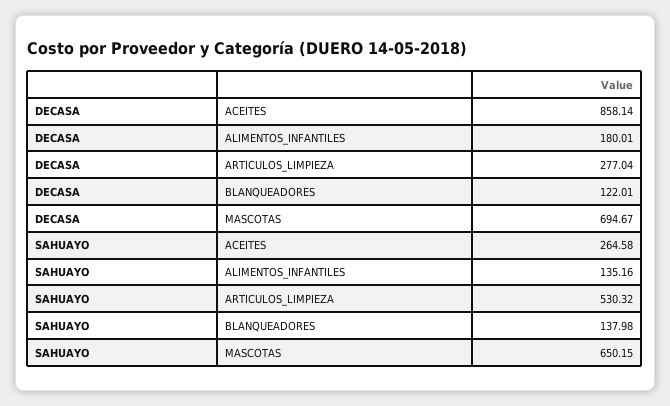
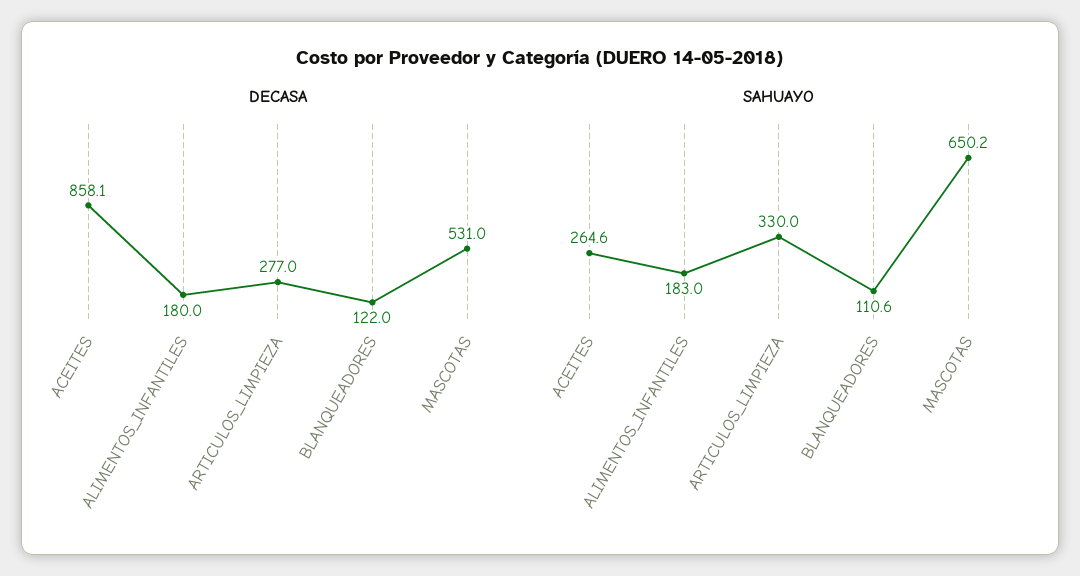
DECASA, MASCOTAS: 694.67 -> 531
SAHUAYO, ALIMENTOS_INFANTILES: 135.16 -> 183
SAHUAYO, ARTICULOS_LIMPIEZA: 530.32 -> 330
SAHUAYO, BLANQUEADORES: 137.98 -> 110.6

